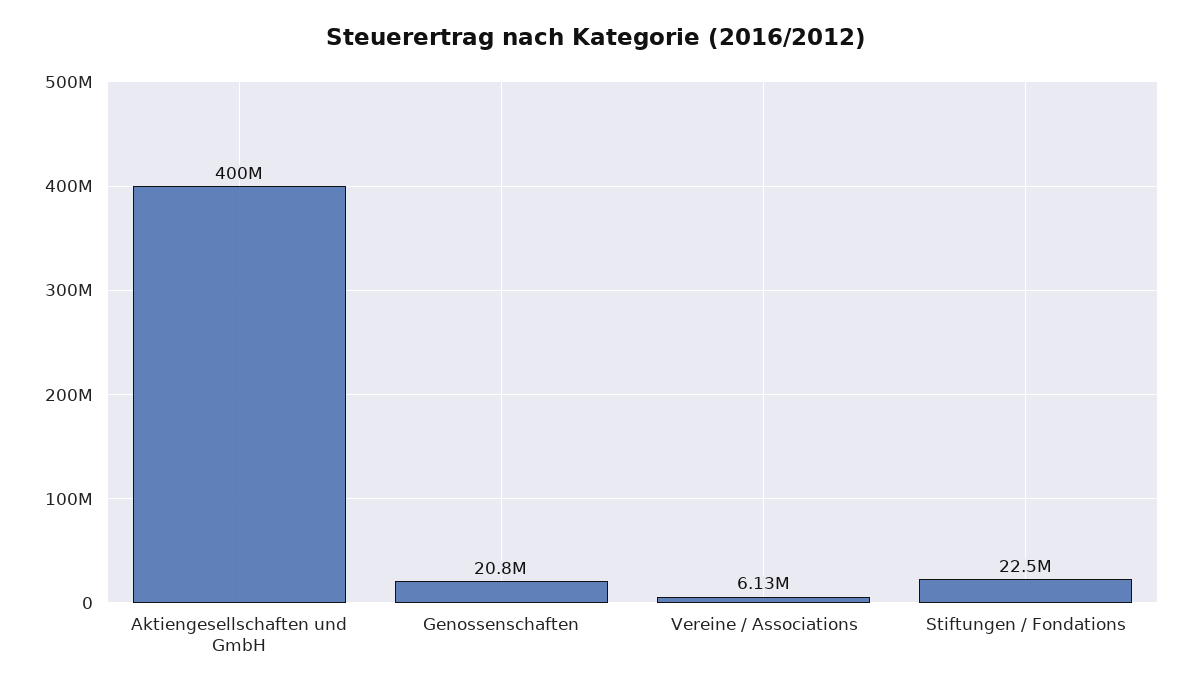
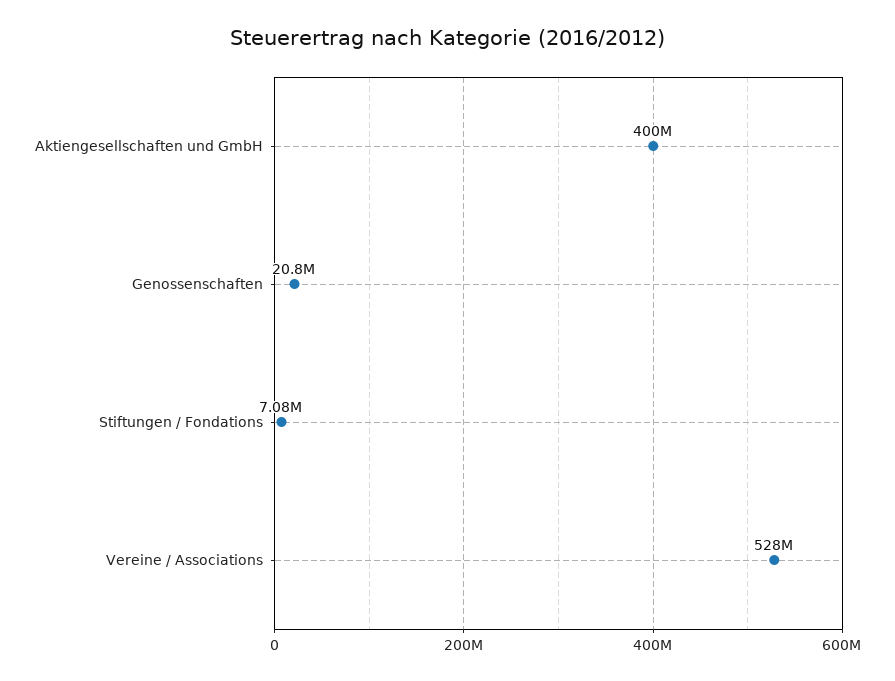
Vereine / Associations: 6130000 -> 528000000
Stiftungen / Fondations: 22500000 -> 7080000

